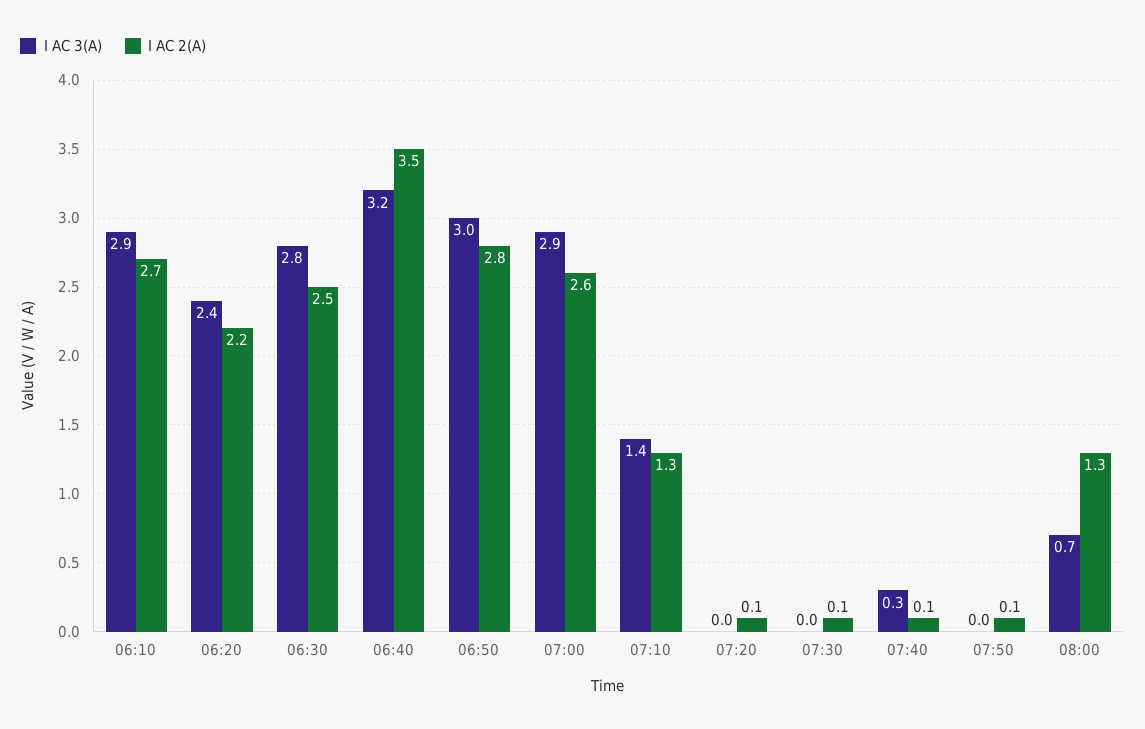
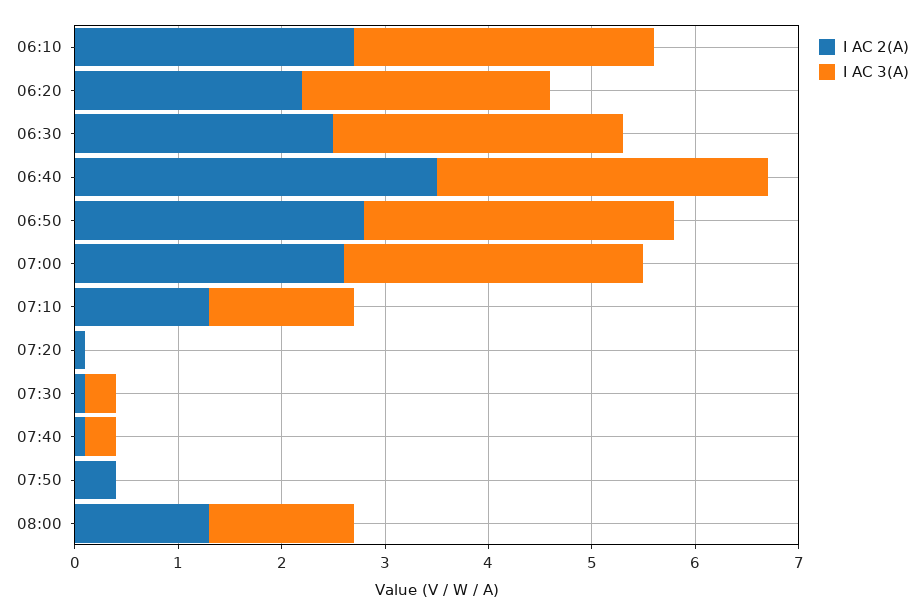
I AC 3(A), 07:30: 0 -> 0.3
I AC 2(A), 07:50: 0.1 -> 0.4
I AC 3(A), 08:00: 0.7 -> 1.4

